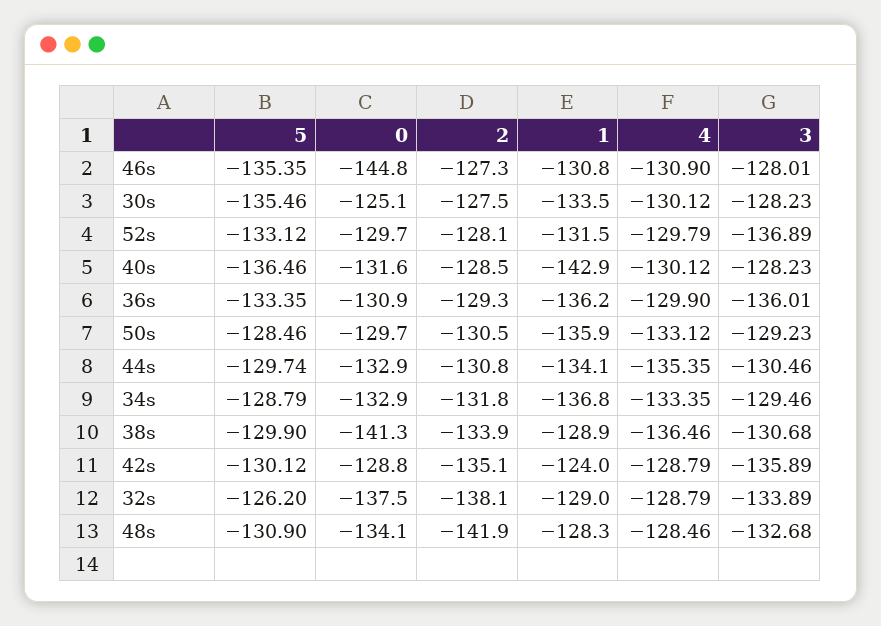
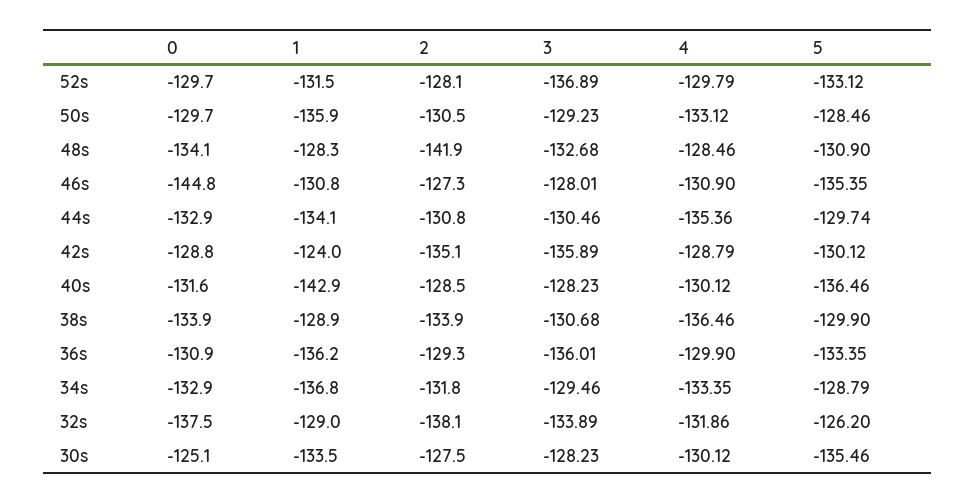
4, 44s: -135.35 -> -135.36
0, 38s: -141.3 -> -133.9
4, 32s: -128.79 -> -131.86

